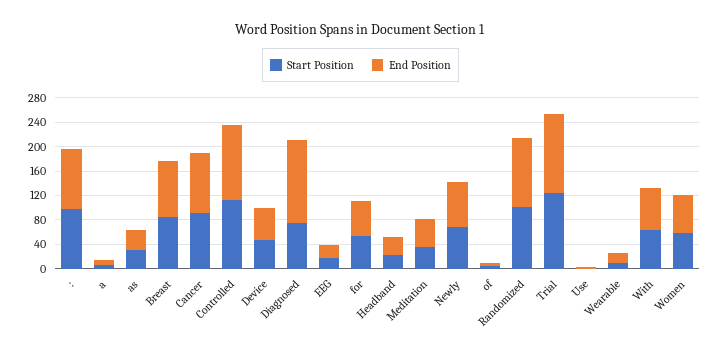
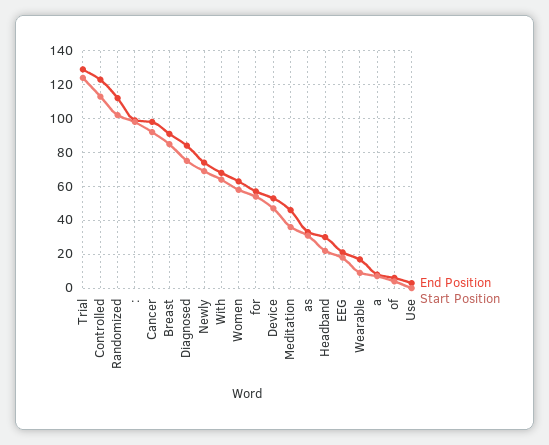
End Position, Diagnosed: 140 -> 85

